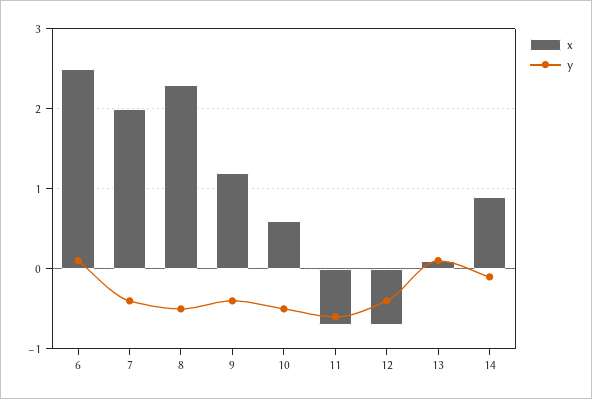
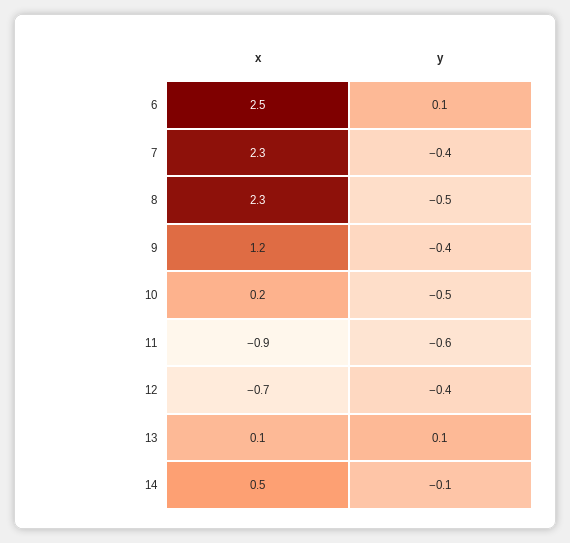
x, 7: 2 -> 2.3
x, 10: 0.6 -> 0.2
x, 11: -0.7 -> -0.9
x, 14: 0.9 -> 0.5

